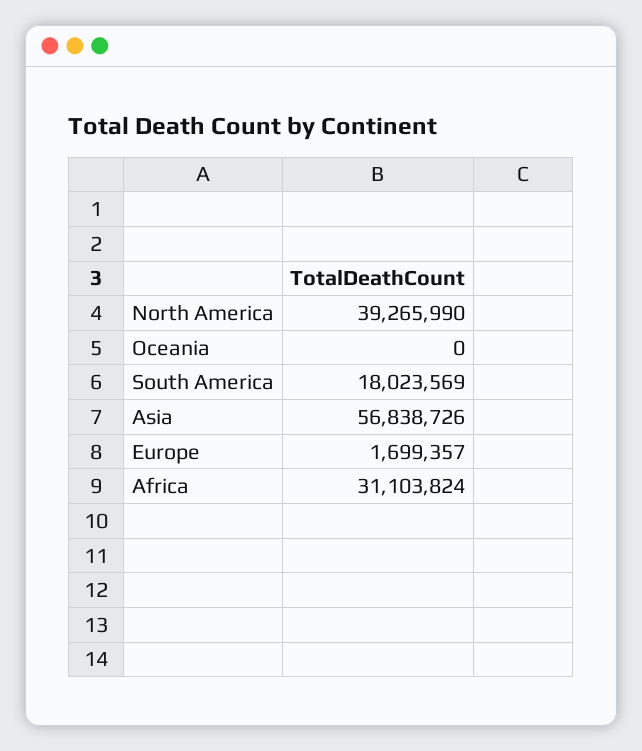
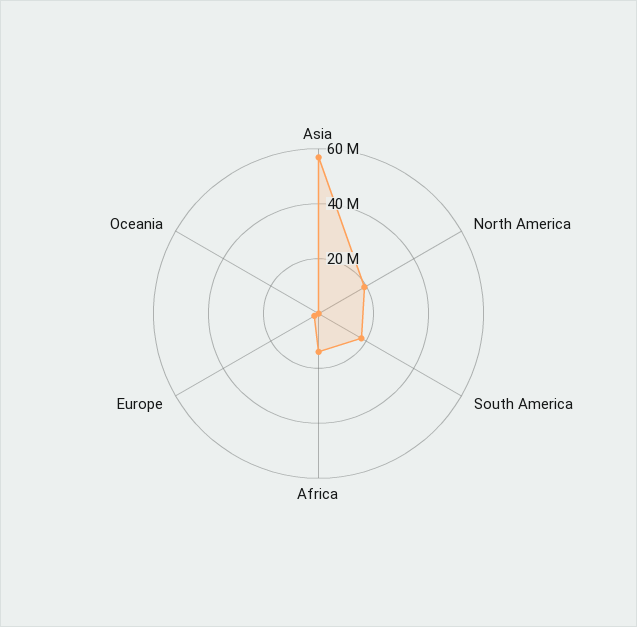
North America: 39265990 -> 20000000
Africa: 31103824 -> 15000000

